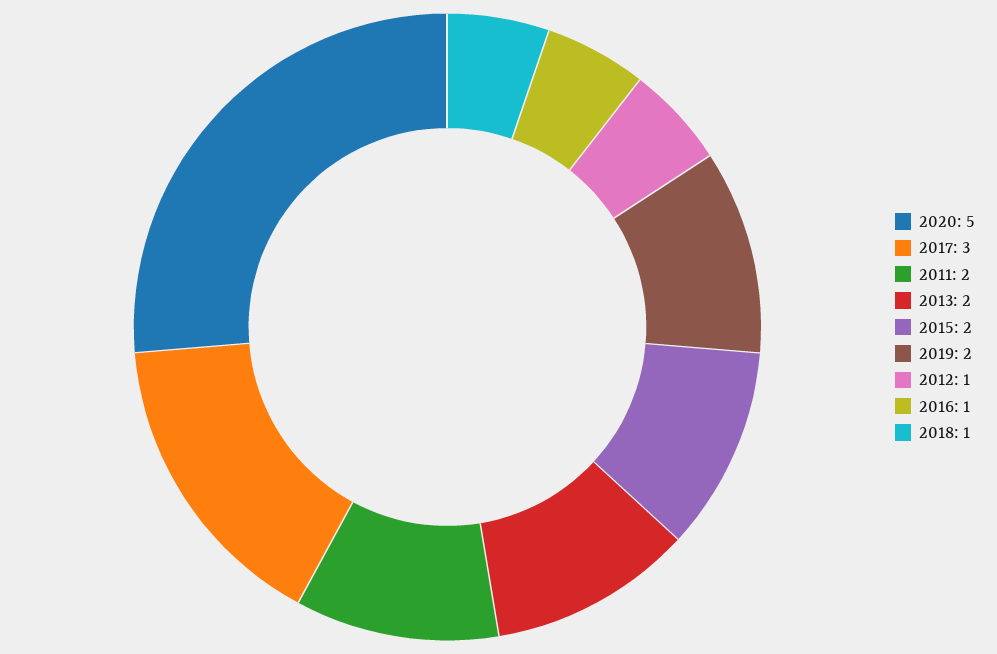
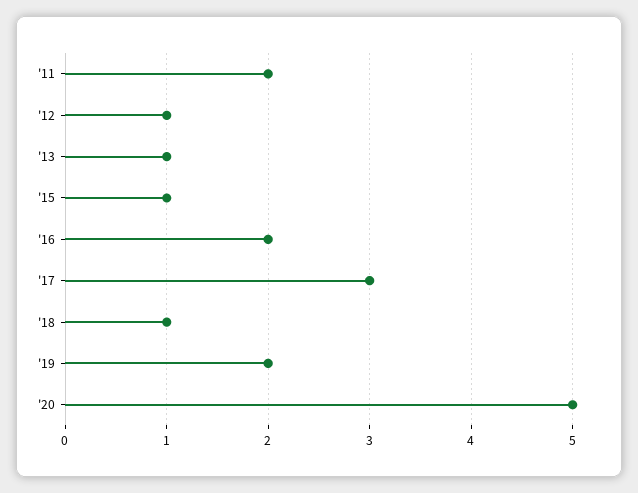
2013: 2 -> 1
2015: 2 -> 1
2016: 1 -> 2

